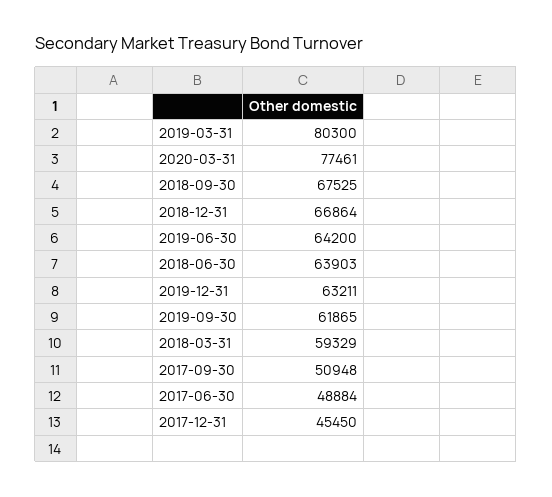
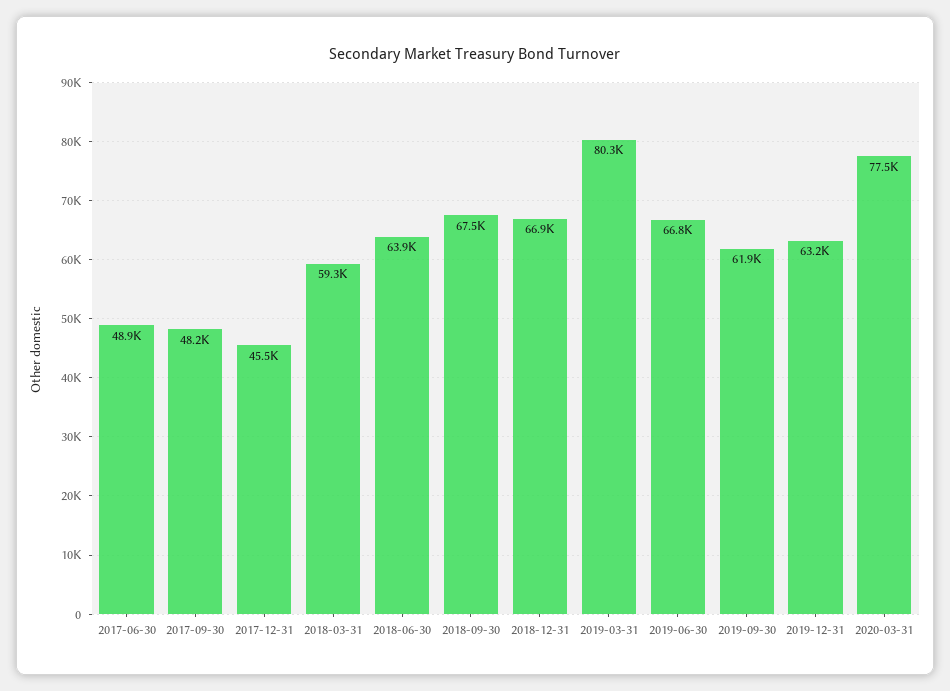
2019-06-30: 64200 -> 66800
2017-09-30: 50948 -> 48200

